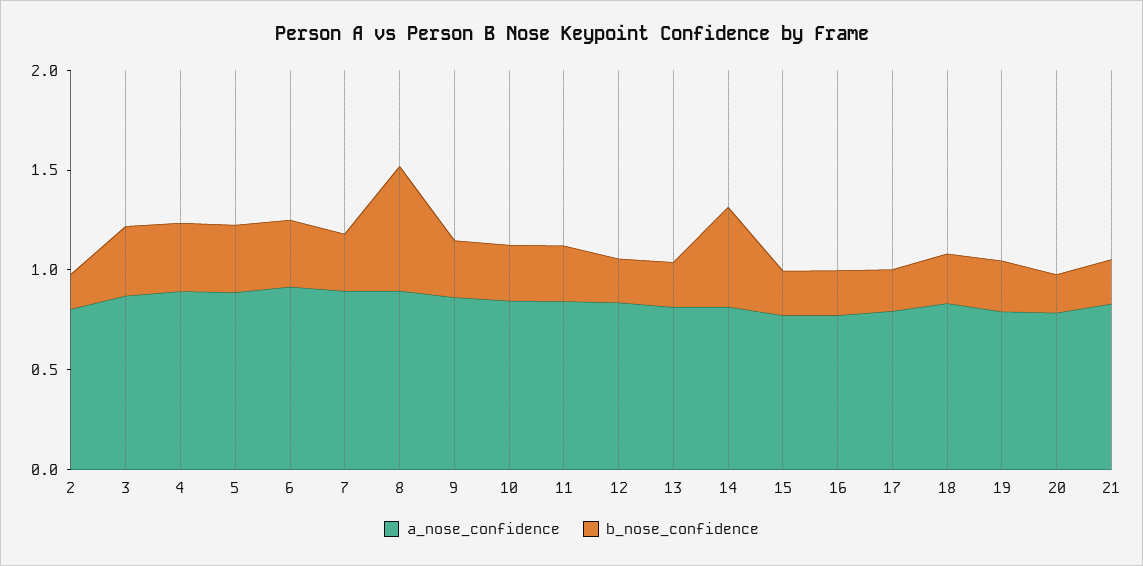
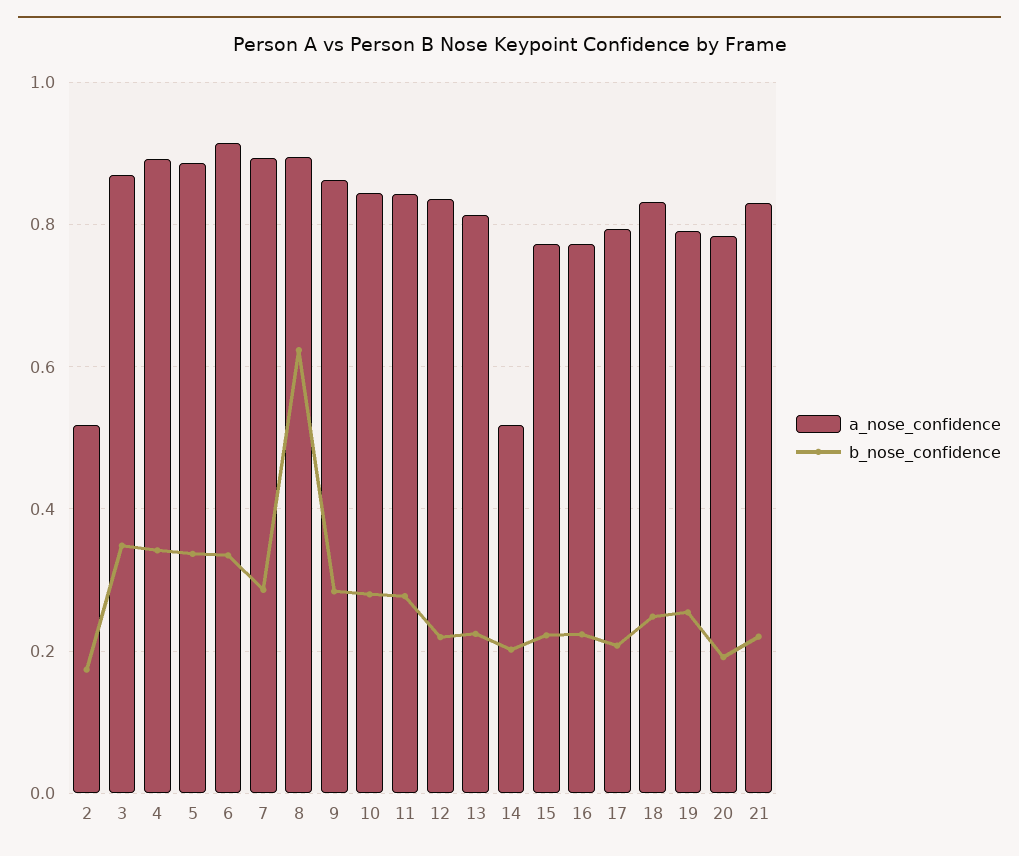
a_nose_confidence, 2: 0.8 -> 0.52
a_nose_confidence, 14: 0.8 -> 0.52
b_nose_confidence, 14: 0.5 -> 0.2

